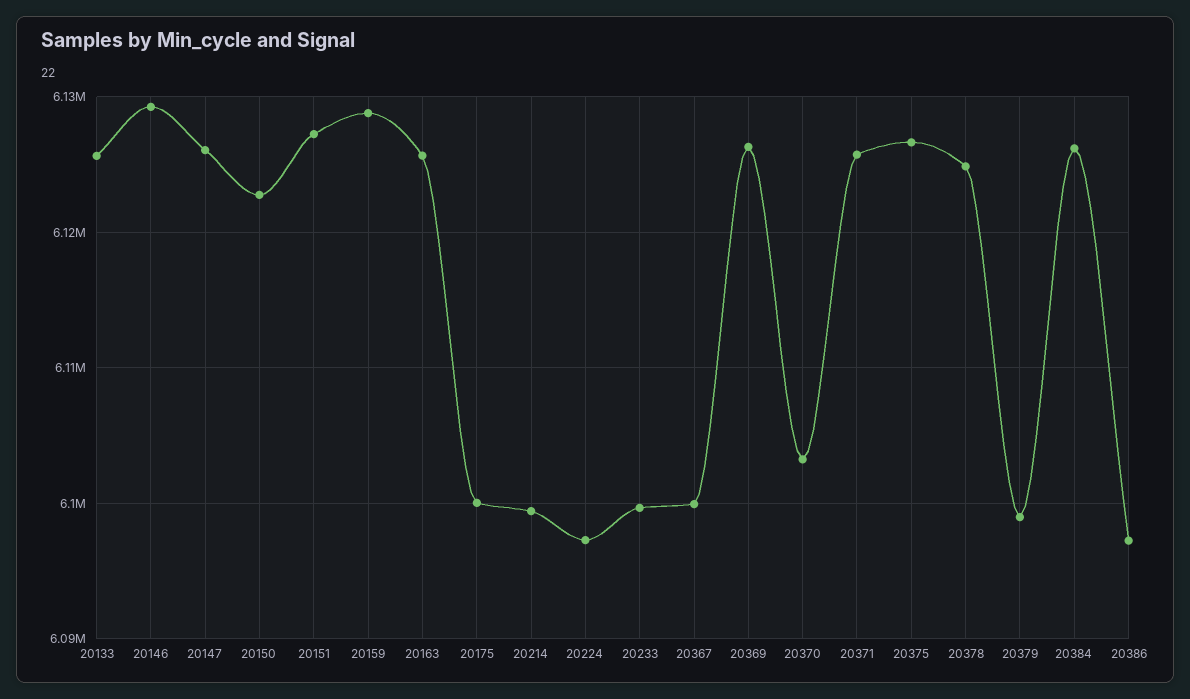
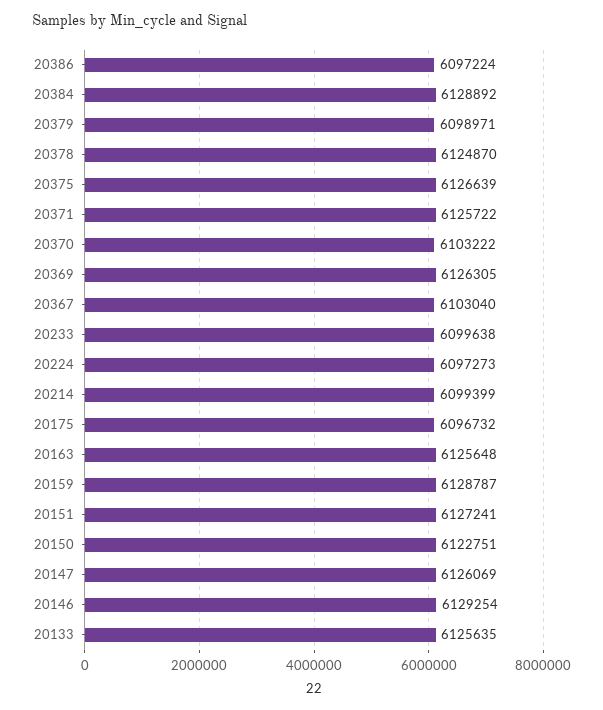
20175: 6100000 -> 6096732
20367: 6100000 -> 6103040
20384: 6126000 -> 6128892

